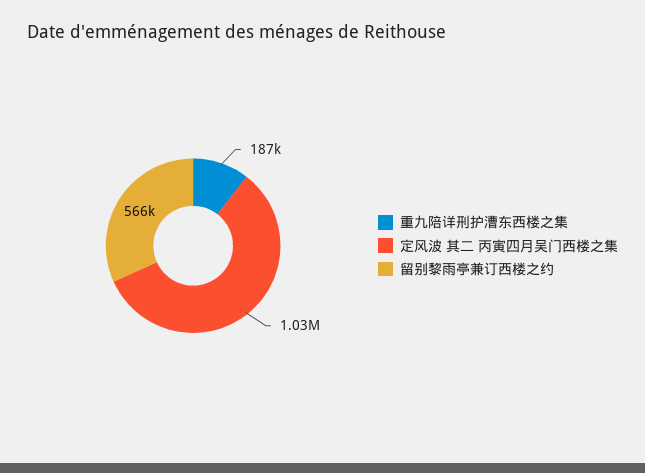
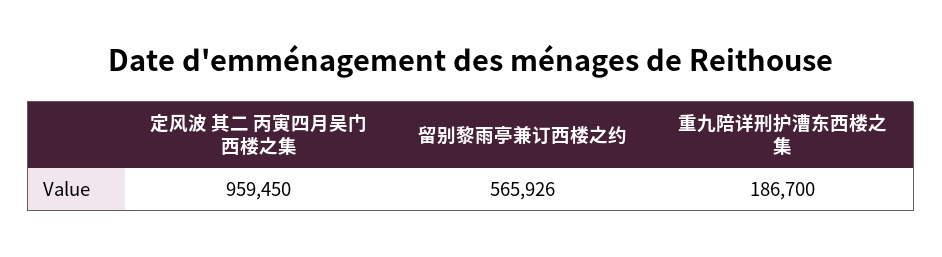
定风波 其二 丙寅四月吴门西楼之集: 1030000 -> 959450

